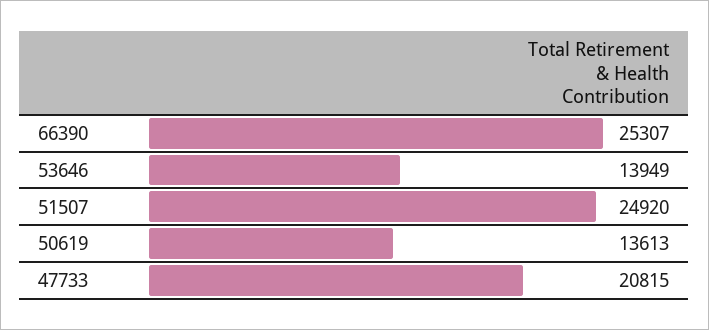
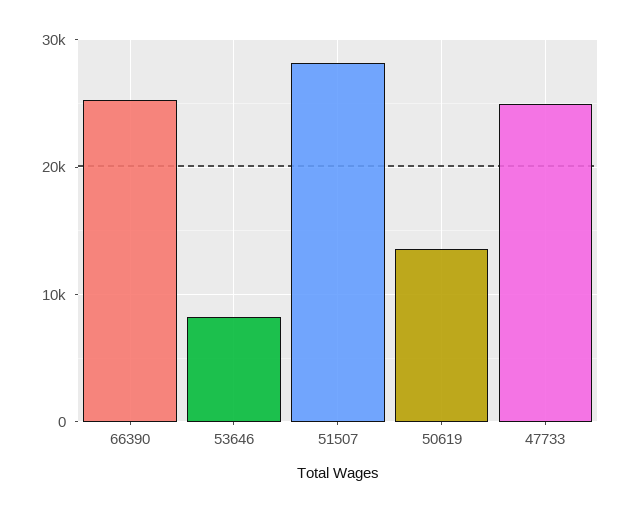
53646: 13949 -> 8000
51507: 24920 -> 28000
47733: 20815 -> 25000

